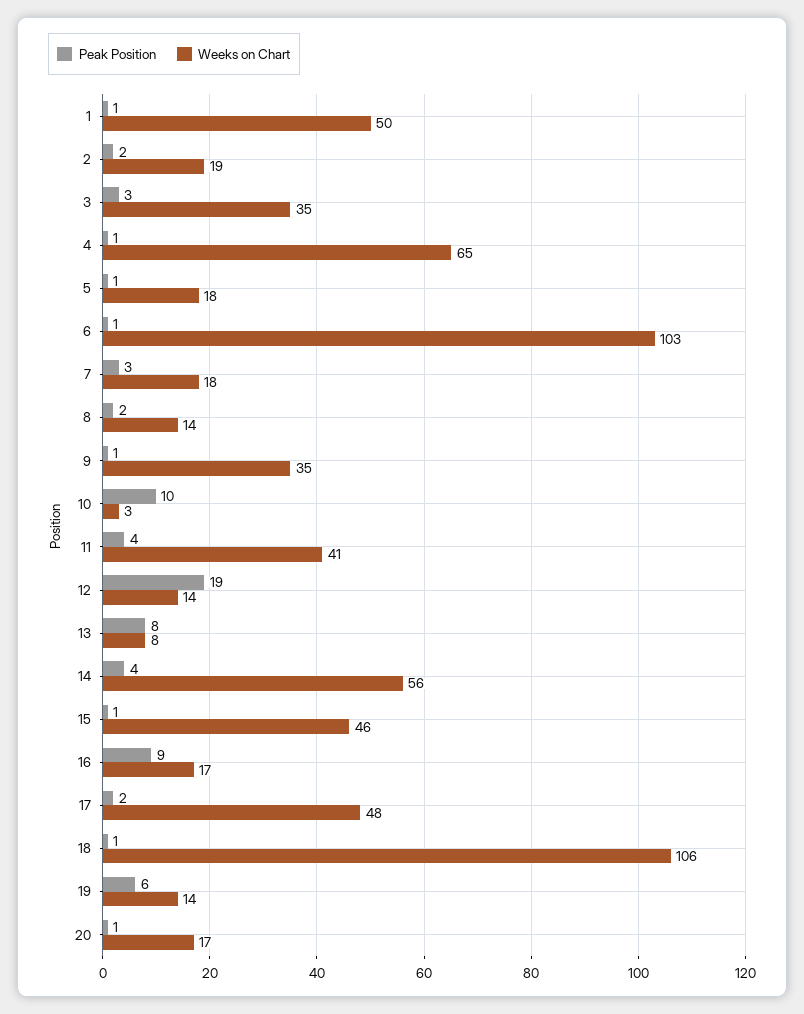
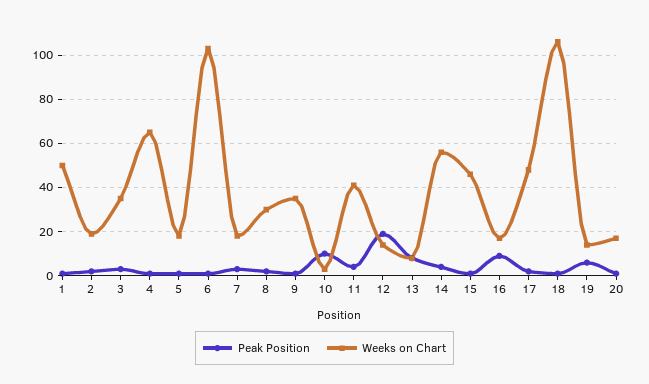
Weeks on Chart, 8: 14 -> 30

